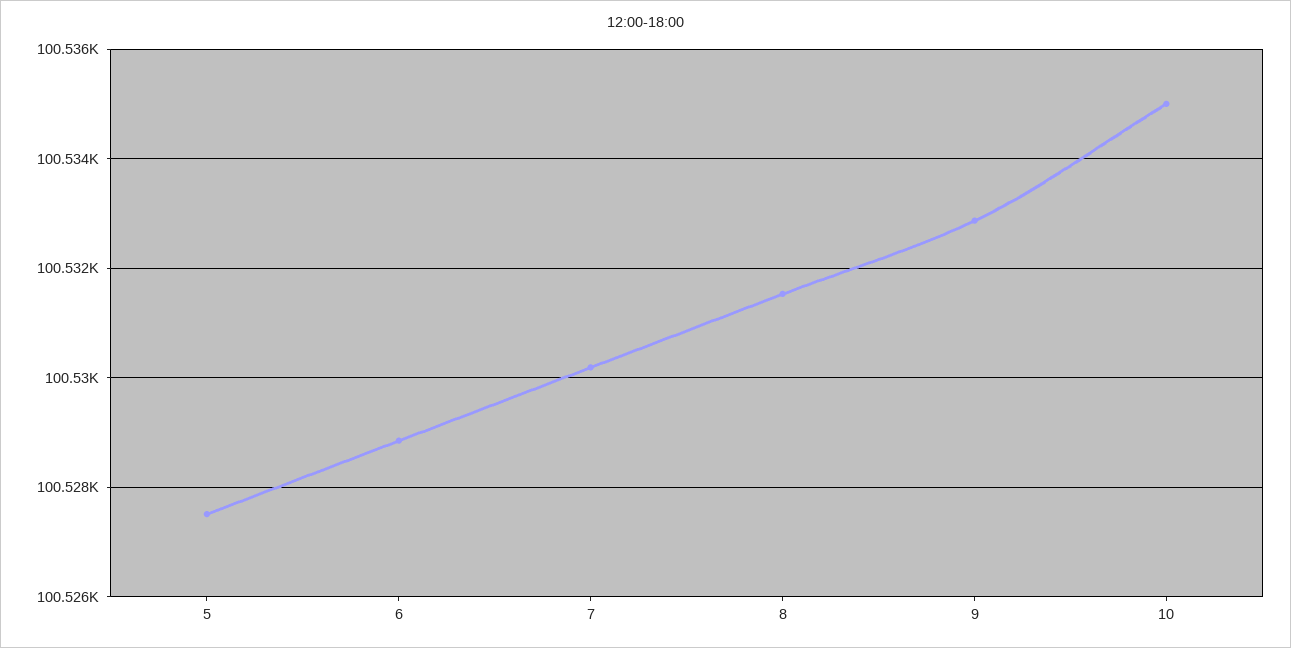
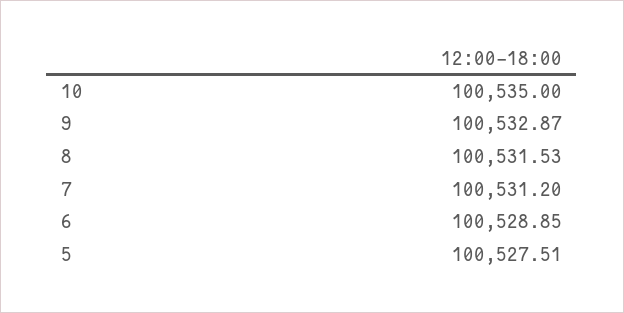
7: 100530.2 -> 100531.2

